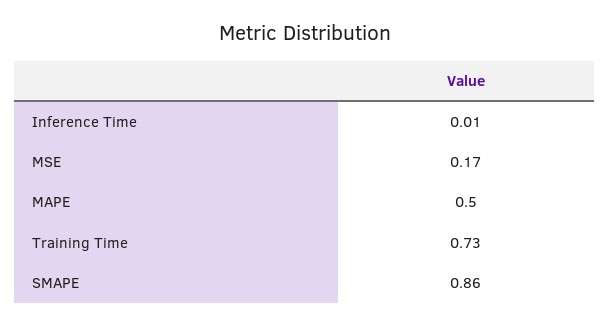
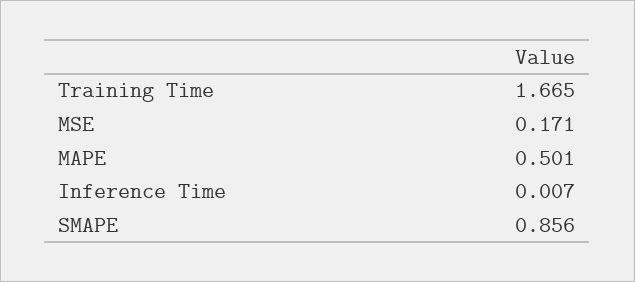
Training Time: 0.73 -> 1.665

